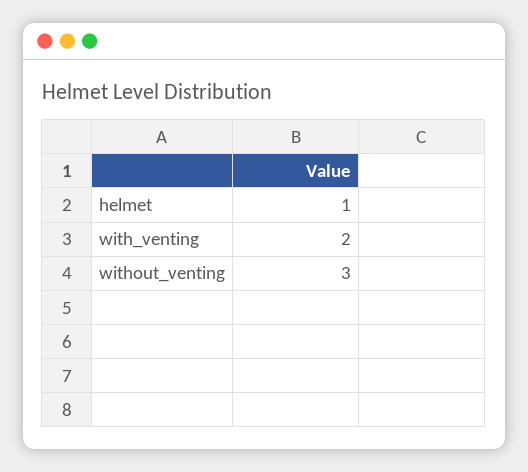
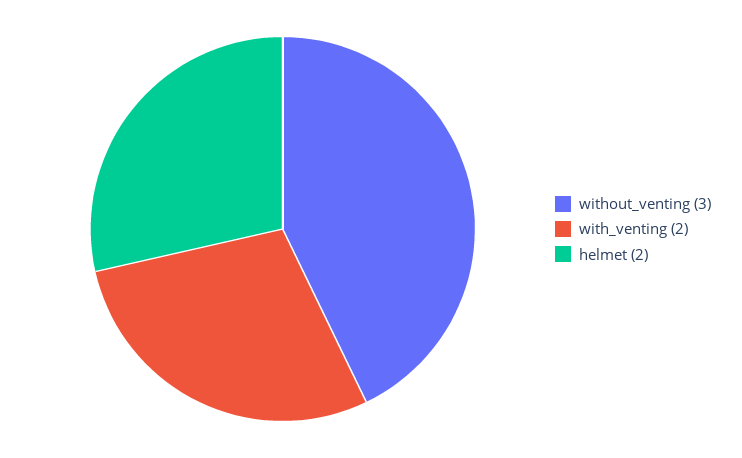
helmet: 1 -> 2

